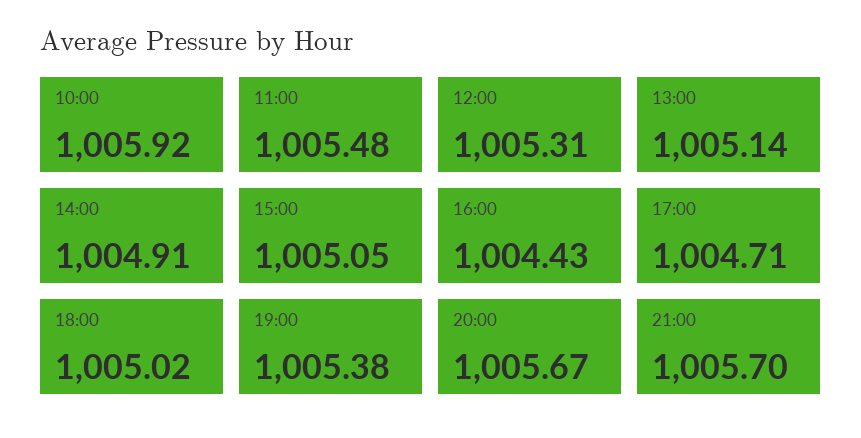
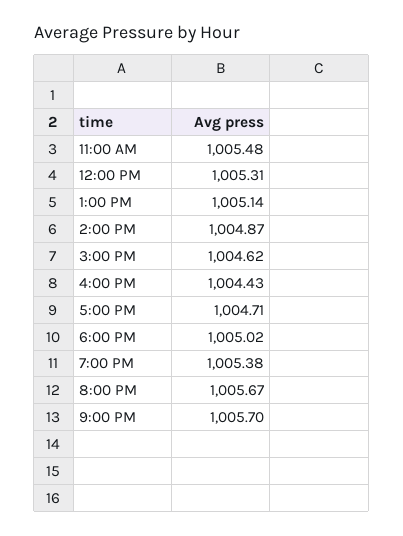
10:00: 1005.92 -> none
14:00: 1004.91 -> 1004.87
15:00: 1005.05 -> 1004.62

